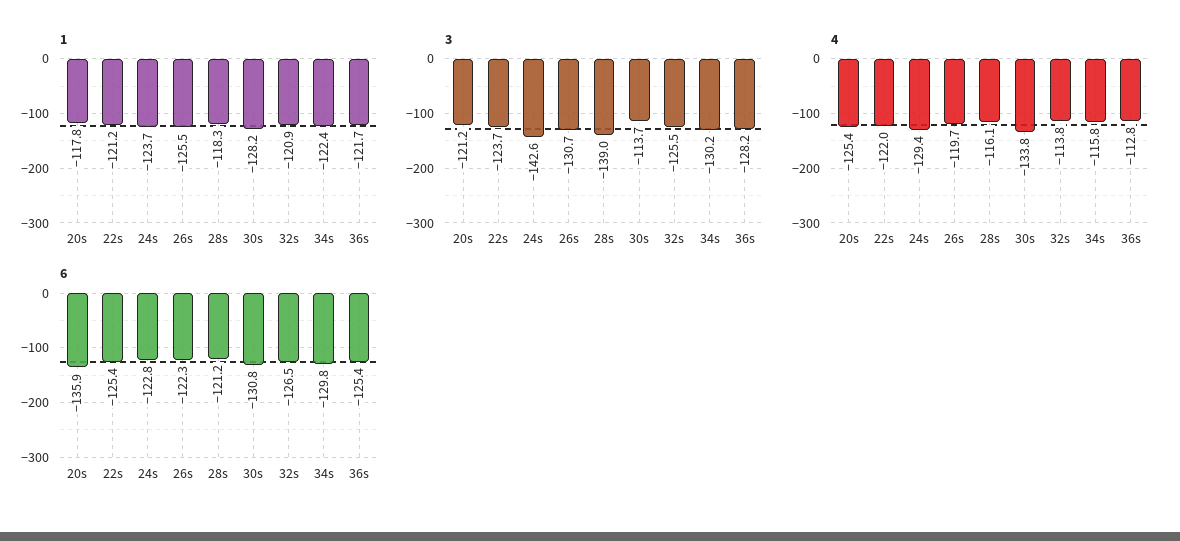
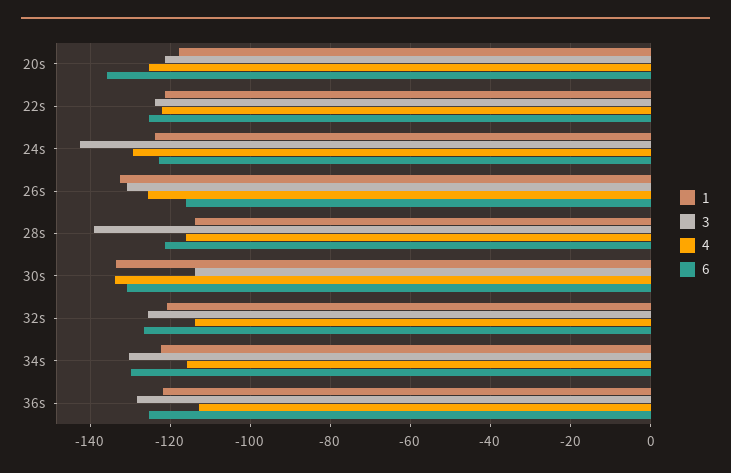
1, 26s: -125.5 -> -132
1, 28s: -118.3 -> -114
1, 30s: -128.2 -> -134
4, 26s: -119.7 -> -126
6, 26s: -122.3 -> -116

